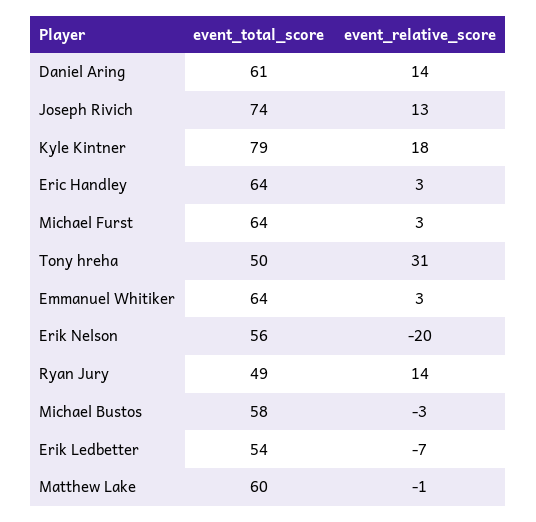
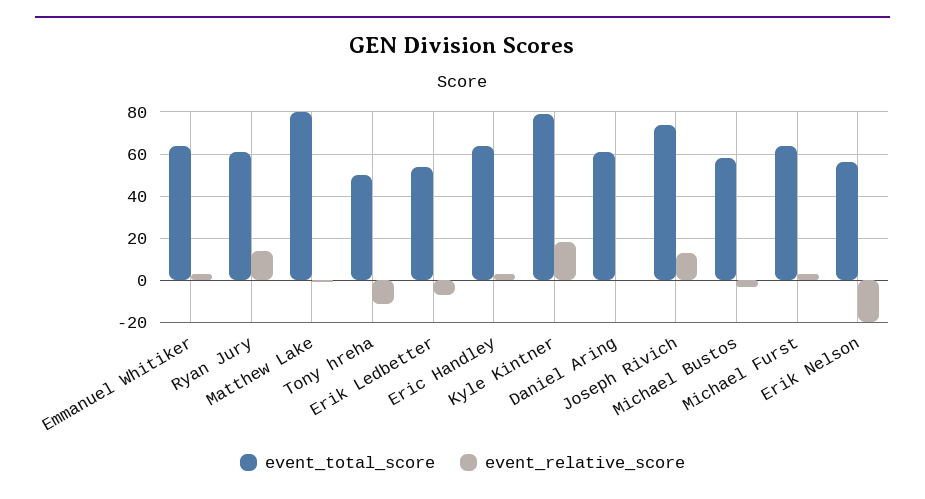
event_relative_score, Daniel Aring: 14 -> 0
event_relative_score, Tony hreha: 31 -> -10
event_total_score, Ryan Jury: 49 -> 60
event_total_score, Matthew Lake: 60 -> 80

